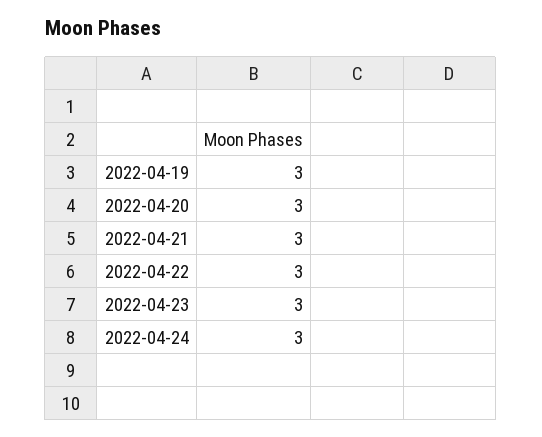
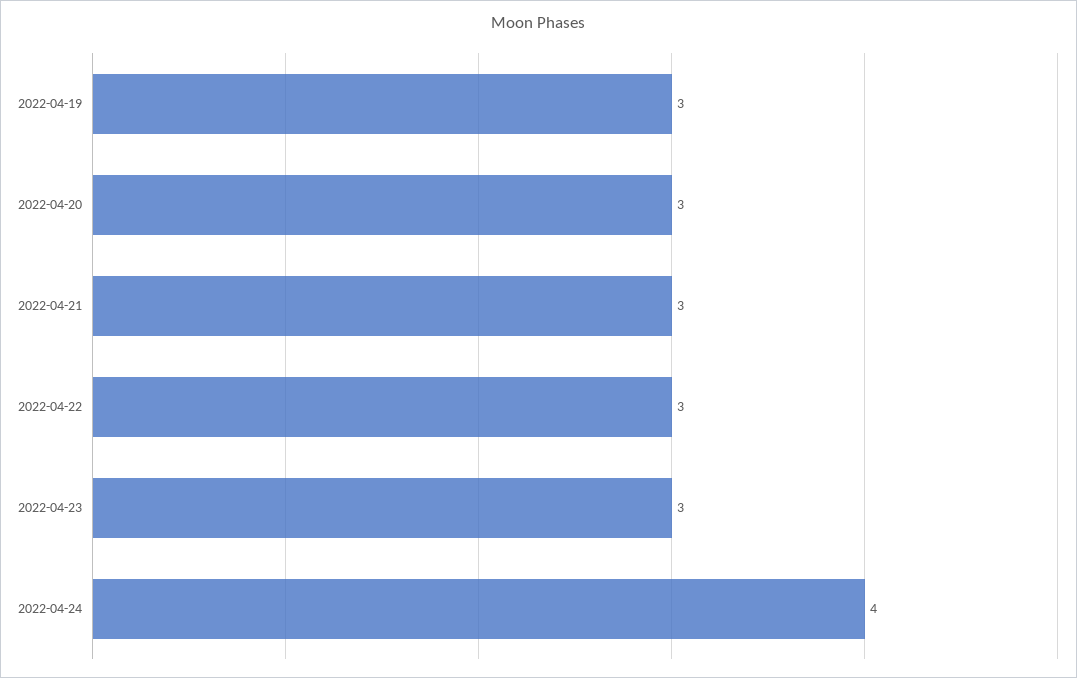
2022-04-24: 3 -> 4

